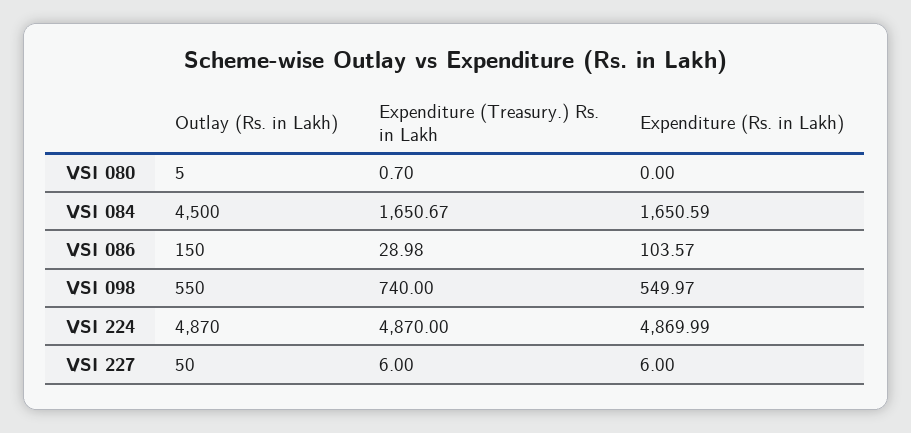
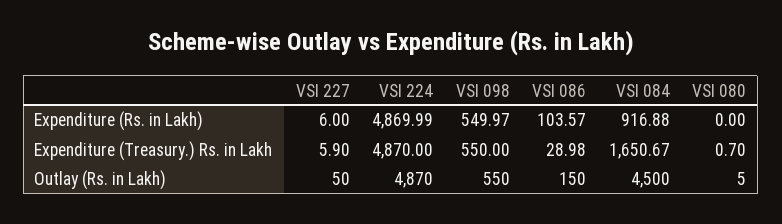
Expenditure (Rs. in Lakh), VSI 084: 1650.59 -> 916.88
Expenditure (Treasury.) Rs. in Lakh, VSI 098: 740 -> 550
Expenditure (Treasury.) Rs. in Lakh, VSI 227: 6 -> 5.9

